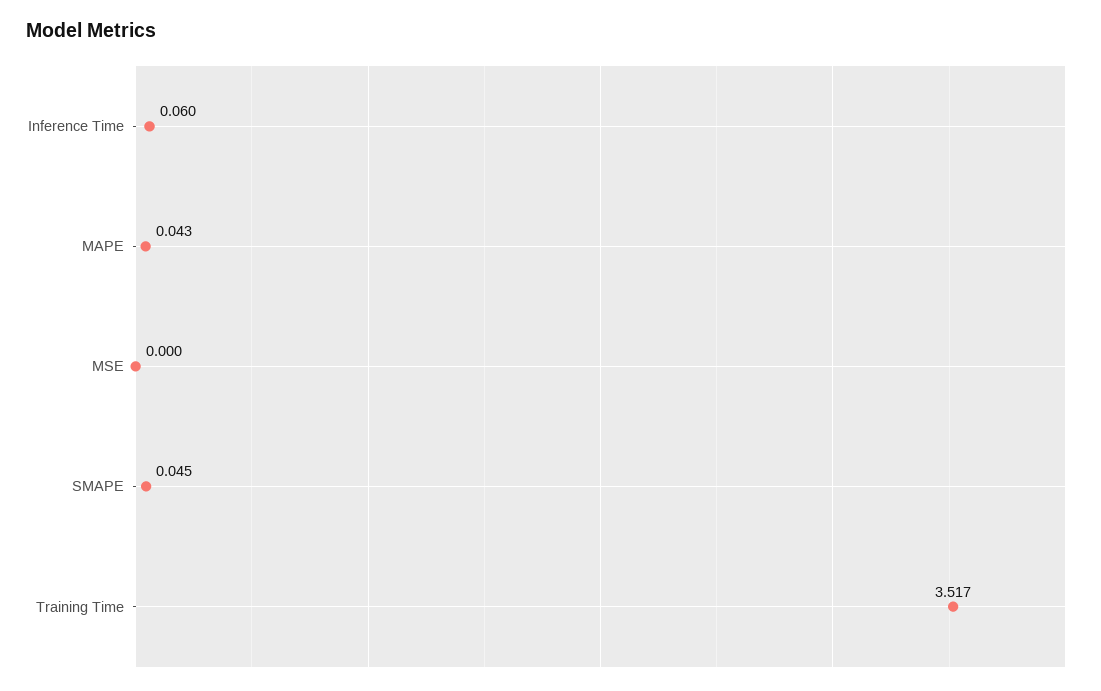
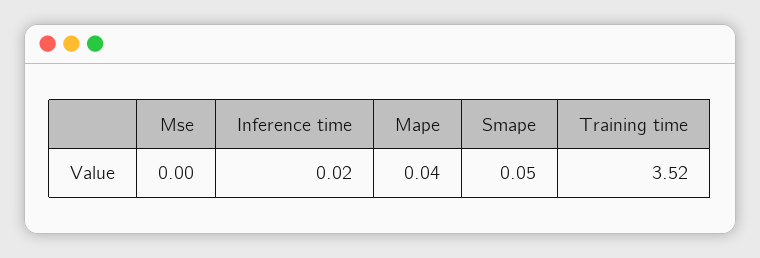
Inference Time: 0.06 -> 0.02

